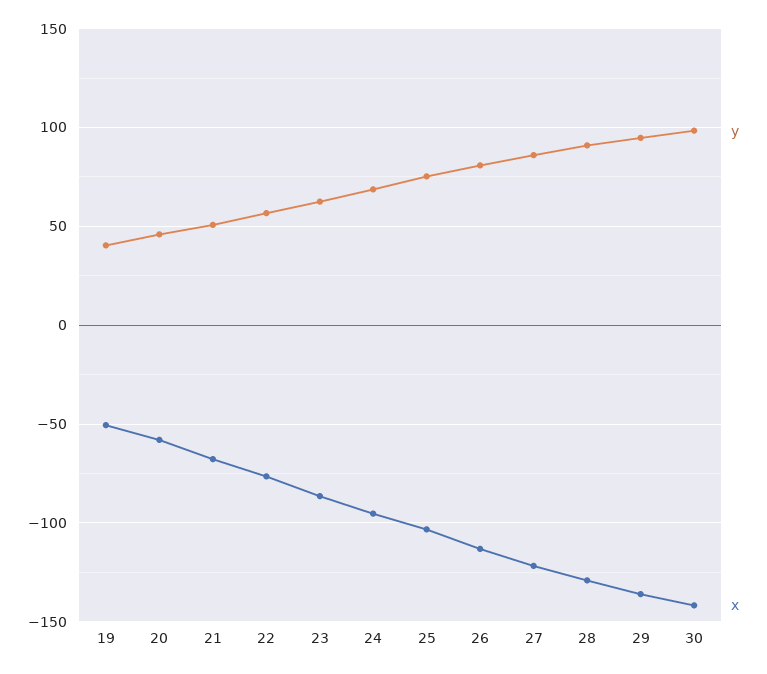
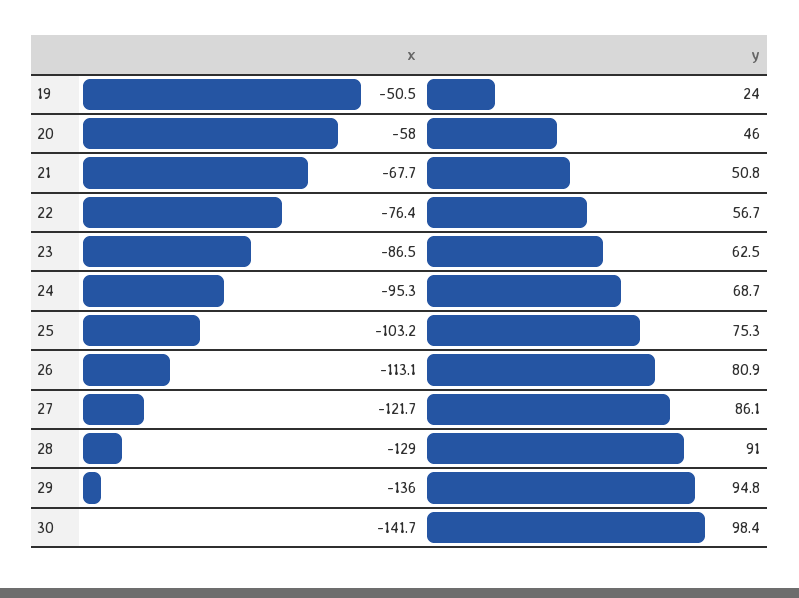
y, 19: 40 -> 24

